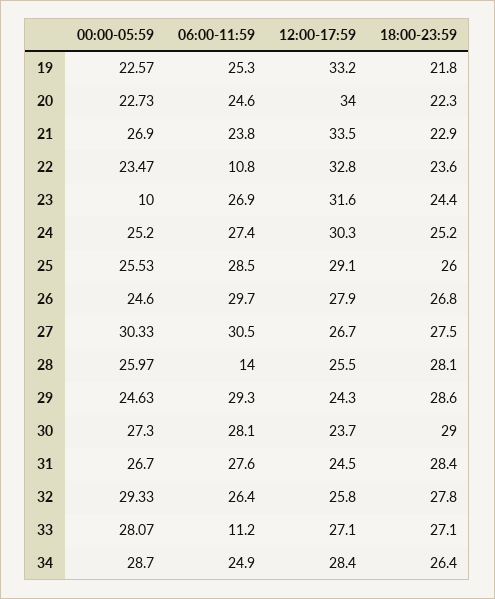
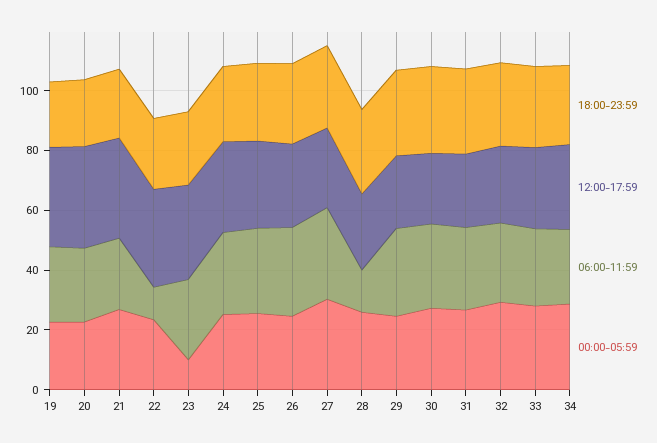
06:00-11:59, 33: 11.2 -> 25

